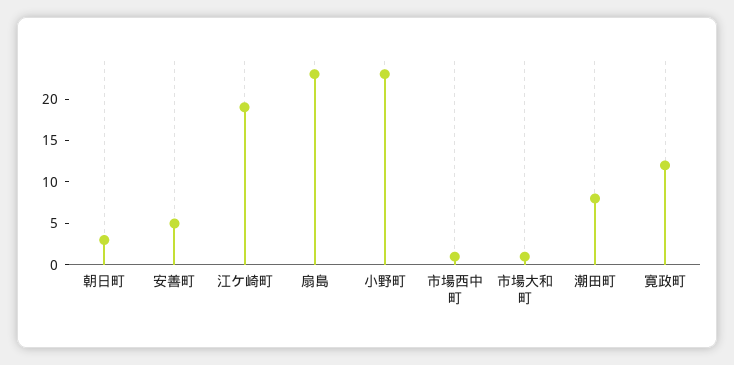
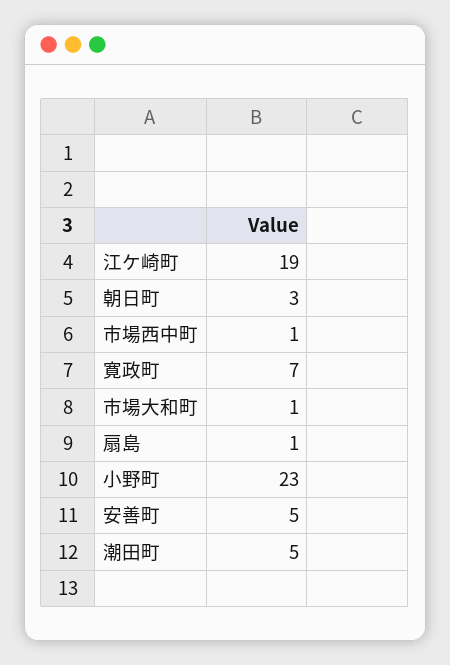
扇島: 23 -> 1
潮田町: 8 -> 5
寛政町: 12 -> 7

